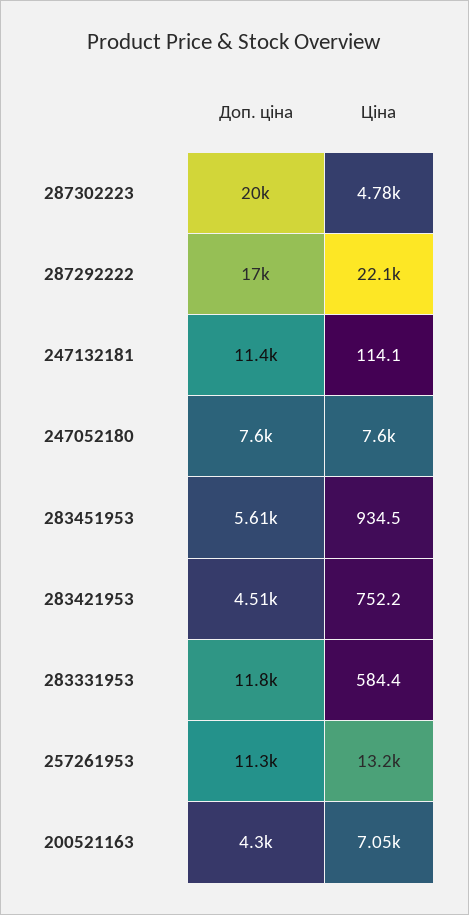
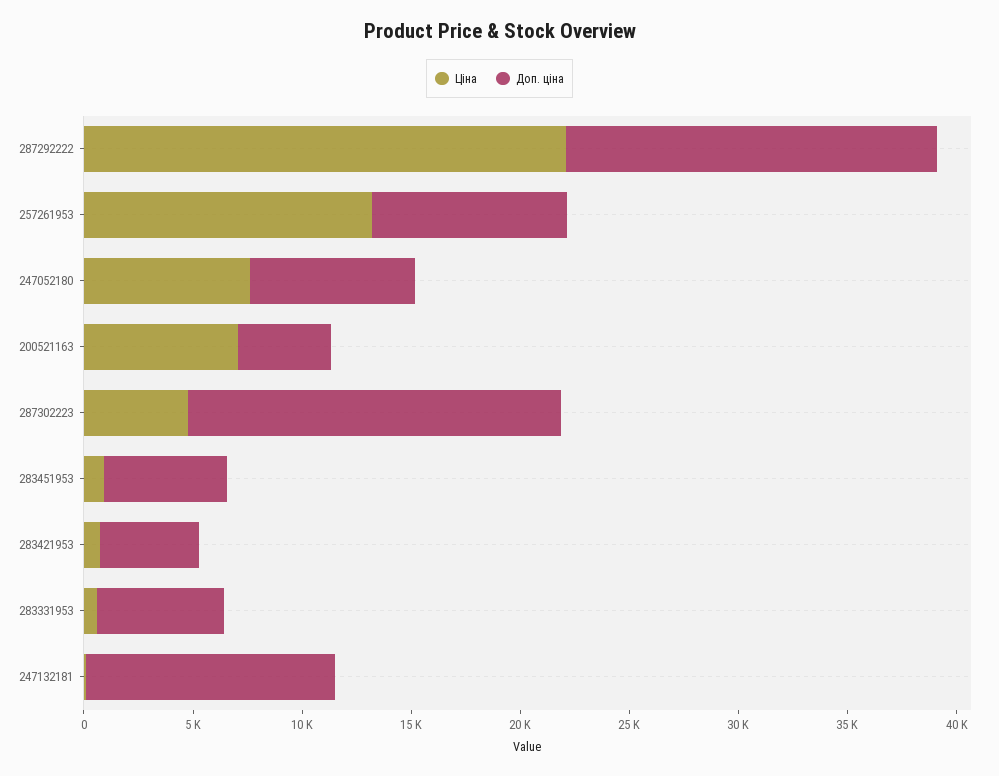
Доп. ціна, 287302223: 20000 -> 17000
Доп. ціна, 283331953: 11800 -> 6000
Доп. ціна, 257261953: 11300 -> 9000

